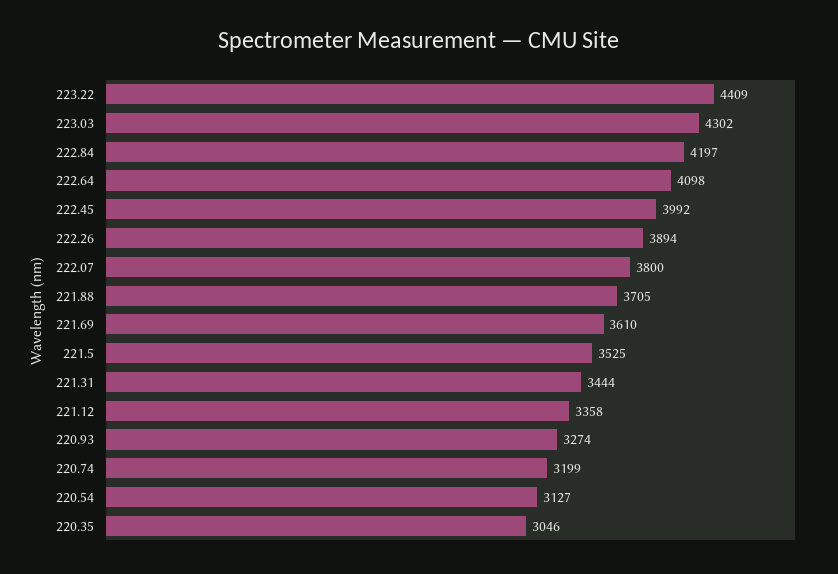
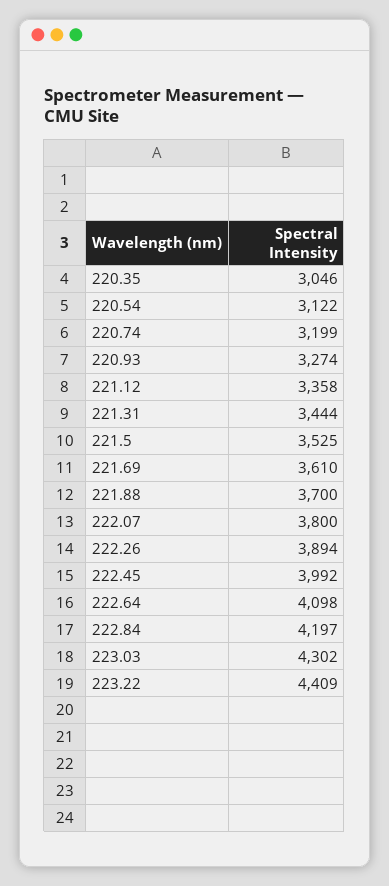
221.88: 3705 -> 3700
220.54: 3127 -> 3122

